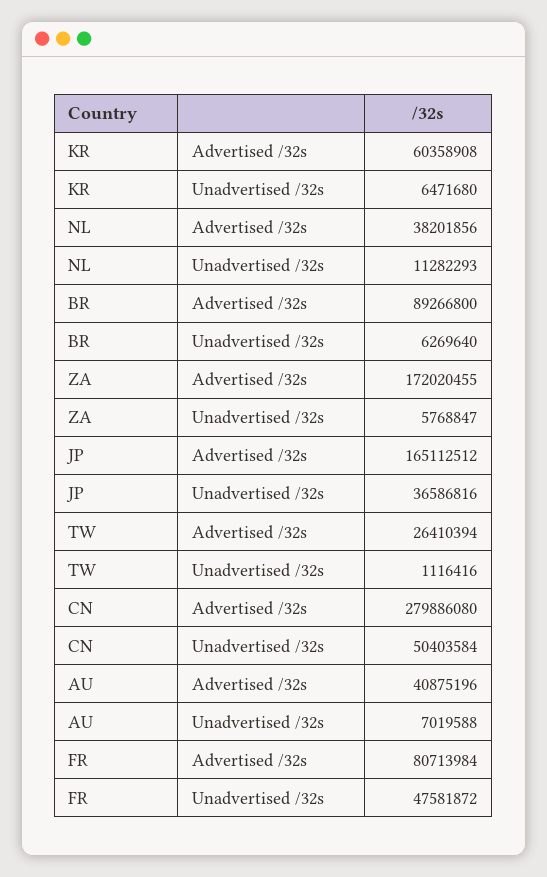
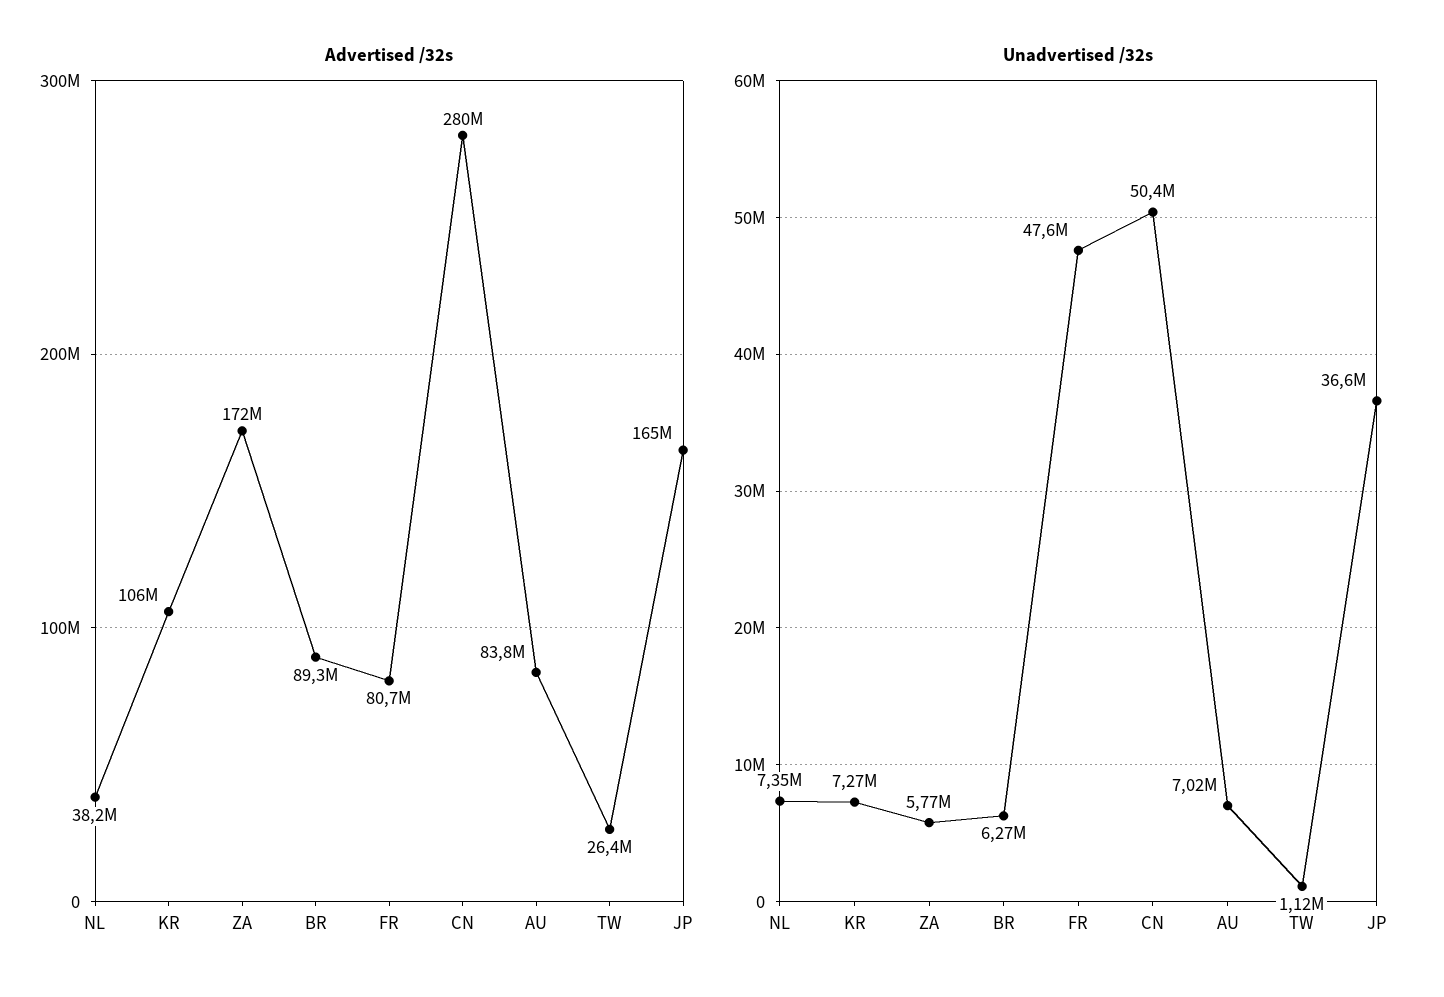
Advertised /32s, KR: 60358908 -> 106000000
Unadvertised /32s, KR: 6471680 -> 7270000
Unadvertised /32s, NL: 11282293 -> 7350000
Advertised /32s, AU: 40875196 -> 83800000

